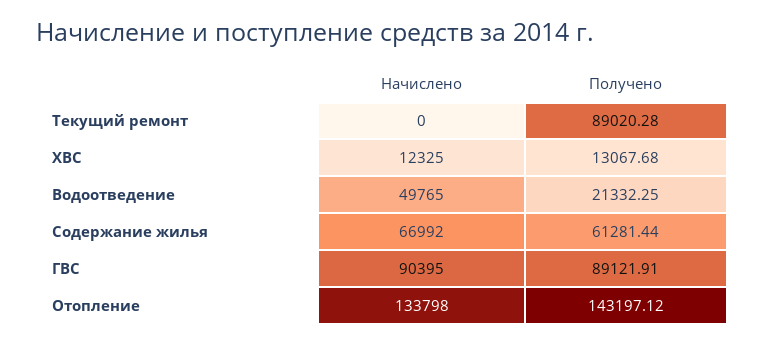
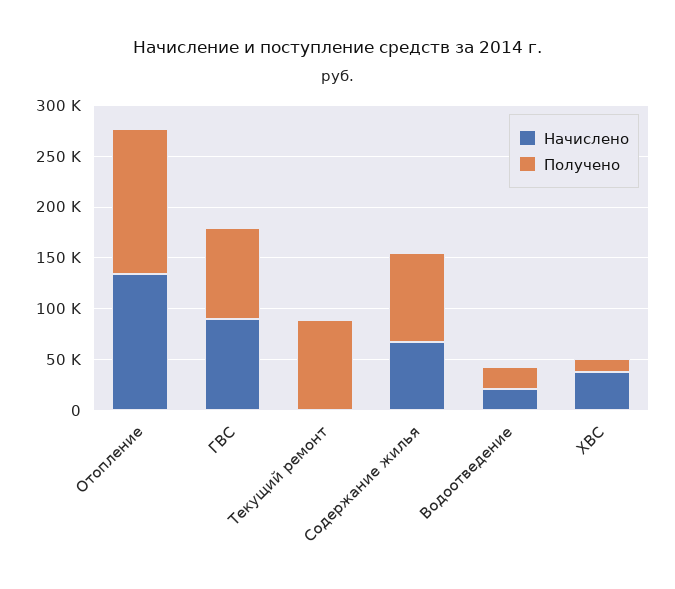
Начислено, ХВС: 12325 -> 40000
Начислено, Водоотведение: 49765 -> 20000
Получено, Содержание жилья: 61281.44 -> 90000

